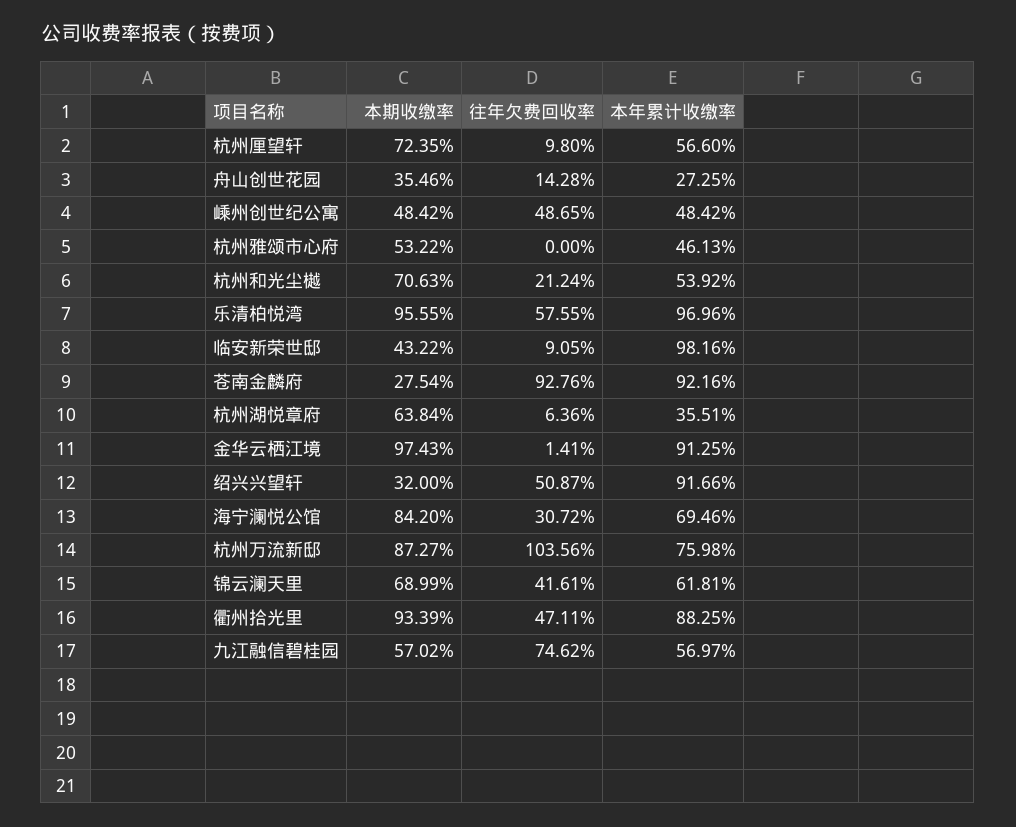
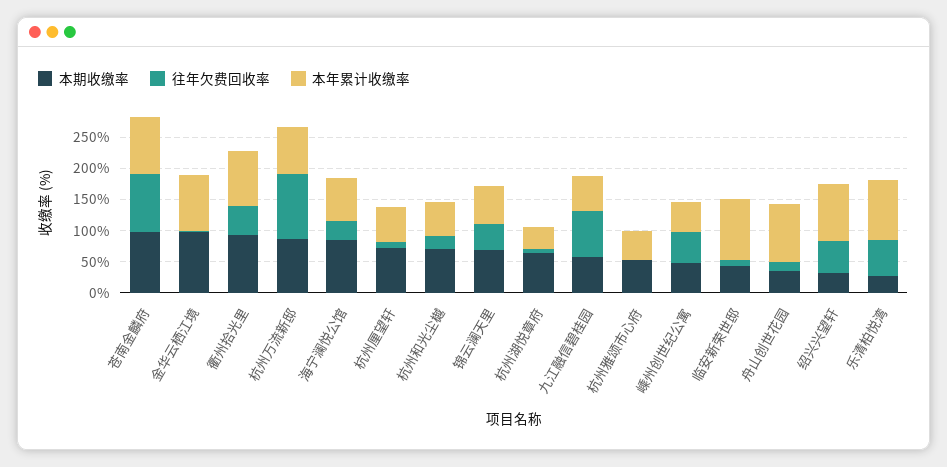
本年累计收缴率, 舟山创世花园: 27.25 -> 100
本期收缴率, 乐清柏悦湾: 95.55 -> 25
本期收缴率, 苍南金麟府: 27.54 -> 100

